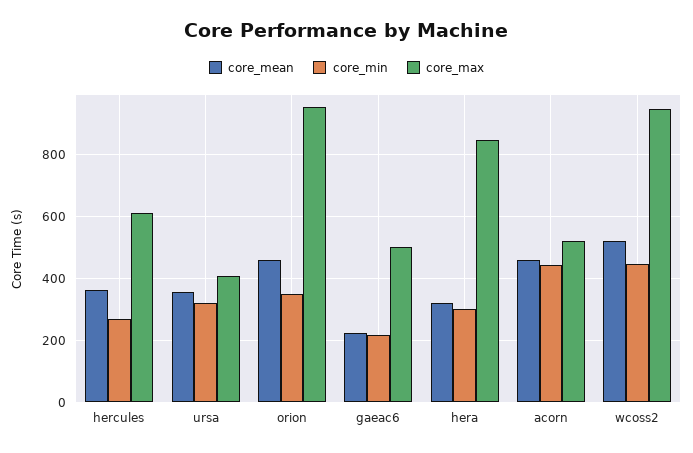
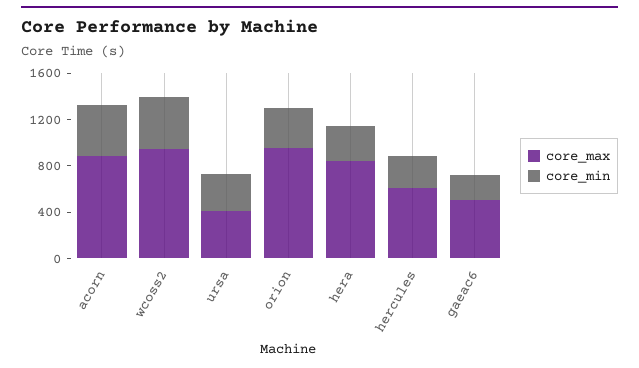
core_mean, hercules: 360 -> none
core_mean, ursa: 360 -> none
core_mean, orion: 460 -> none
core_mean, gaeac6: 220 -> none
core_mean, hera: 320 -> none
core_mean, acorn: 460 -> none
core_max, acorn: 520 -> 900
core_mean, wcoss2: 520 -> none

